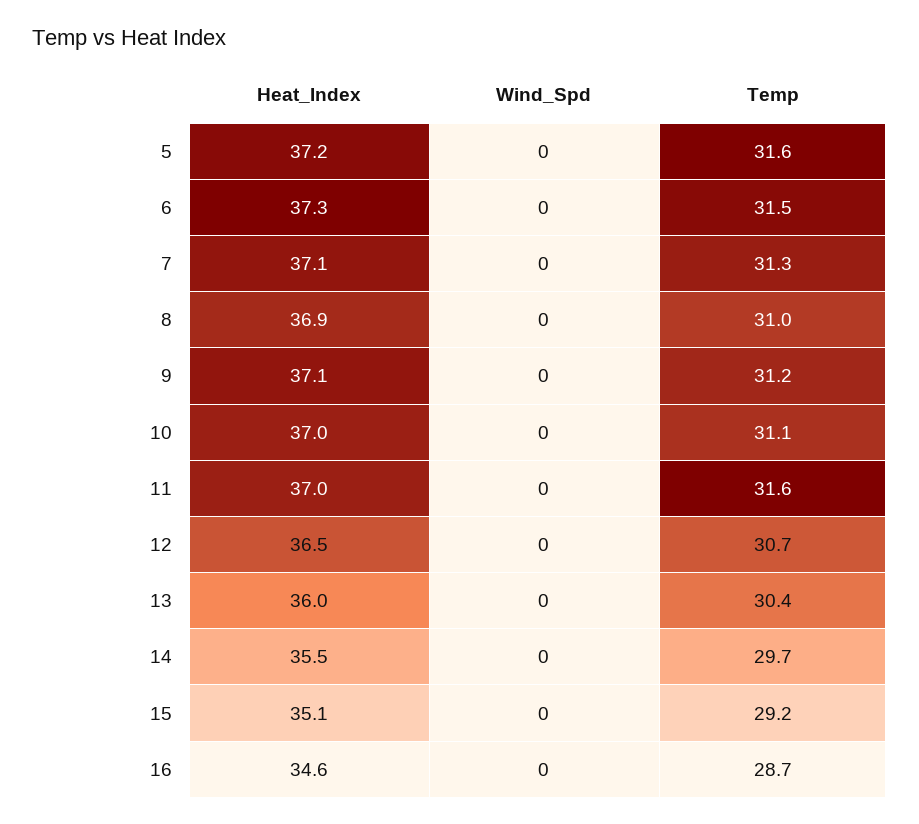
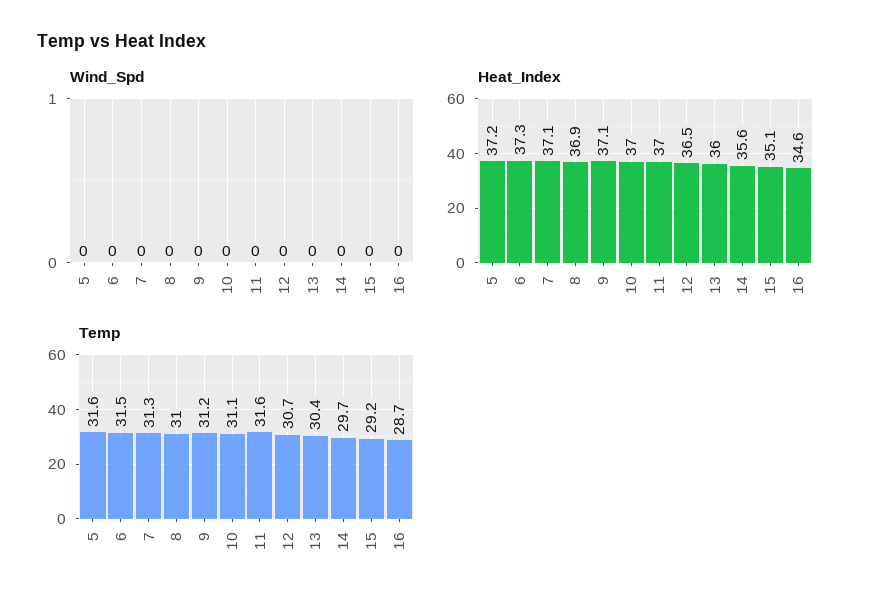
Heat_Index, 14: 35.5 -> 35.6

